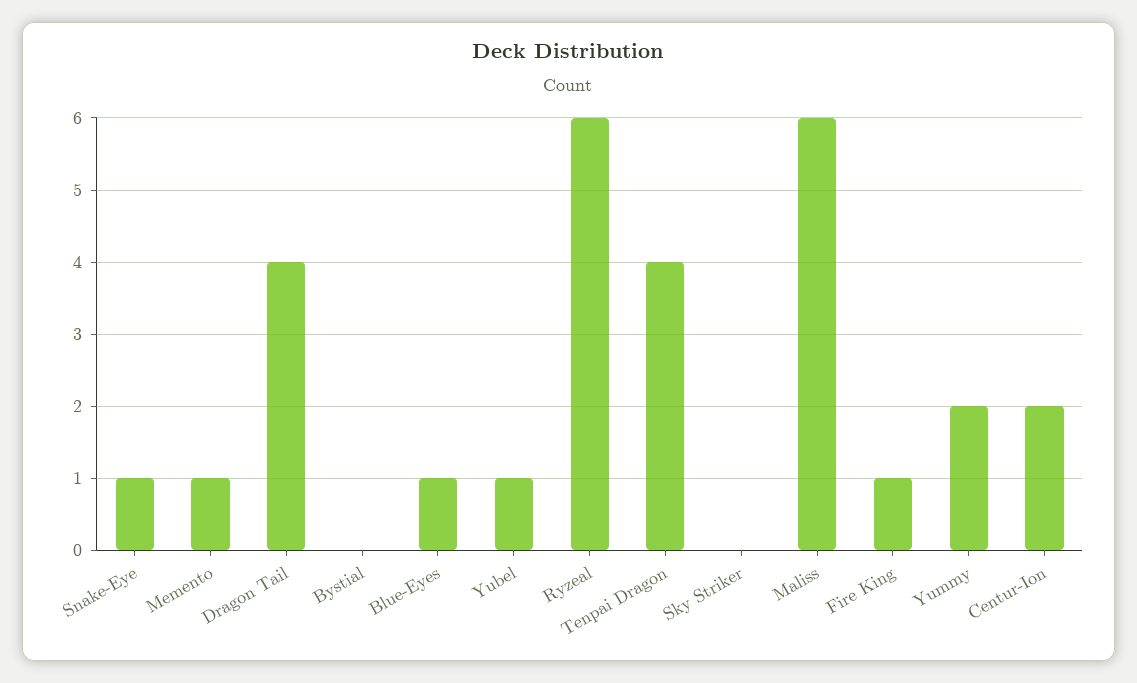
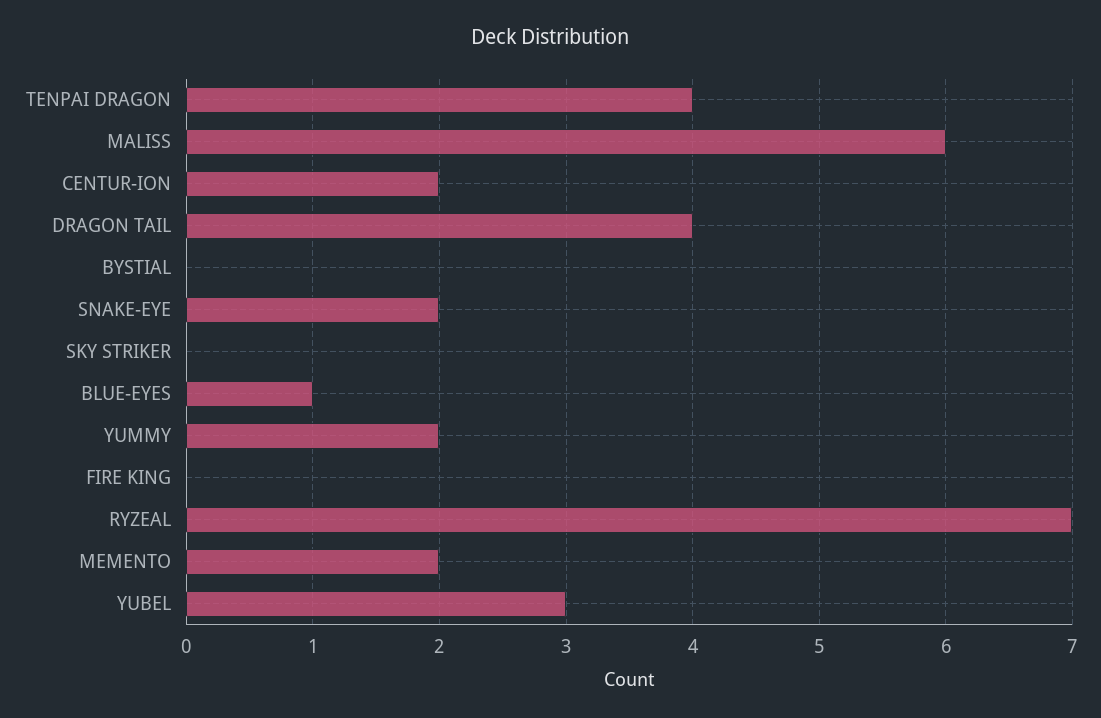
Snake-Eye: 1 -> 2
Memento: 1 -> 2
Yubel: 1 -> 3
Ryzeal: 6 -> 7
Fire King: 1 -> 0

